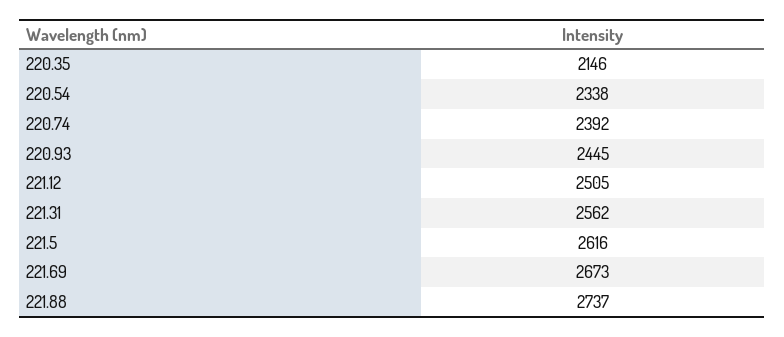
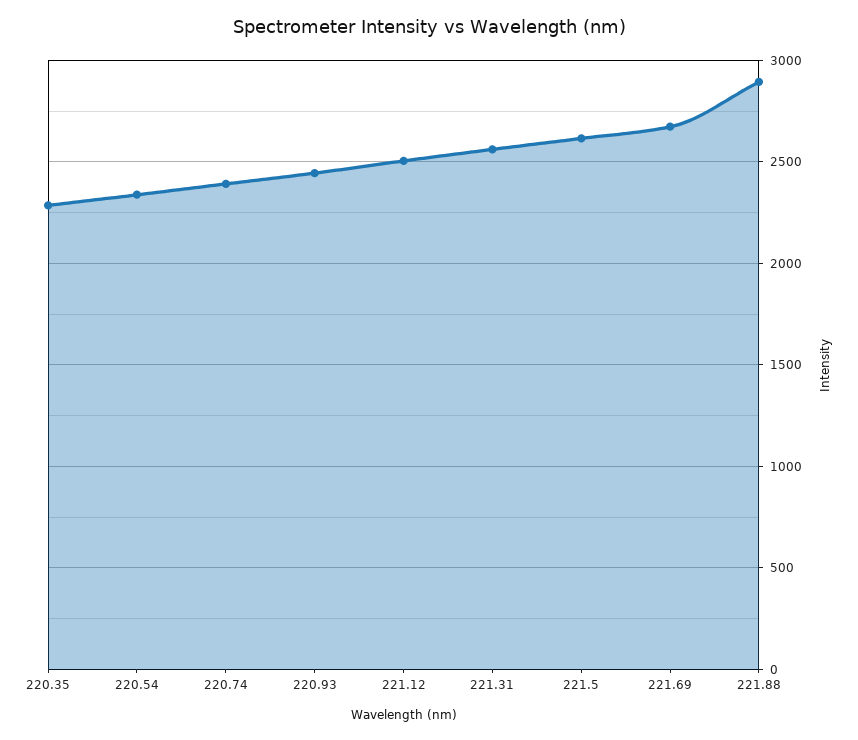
220.35: 2146 -> 2300
221.88: 2737 -> 2900

